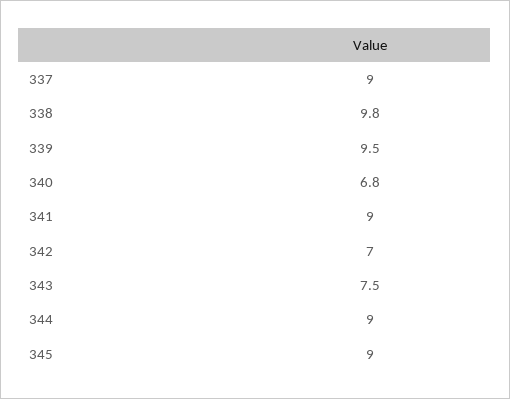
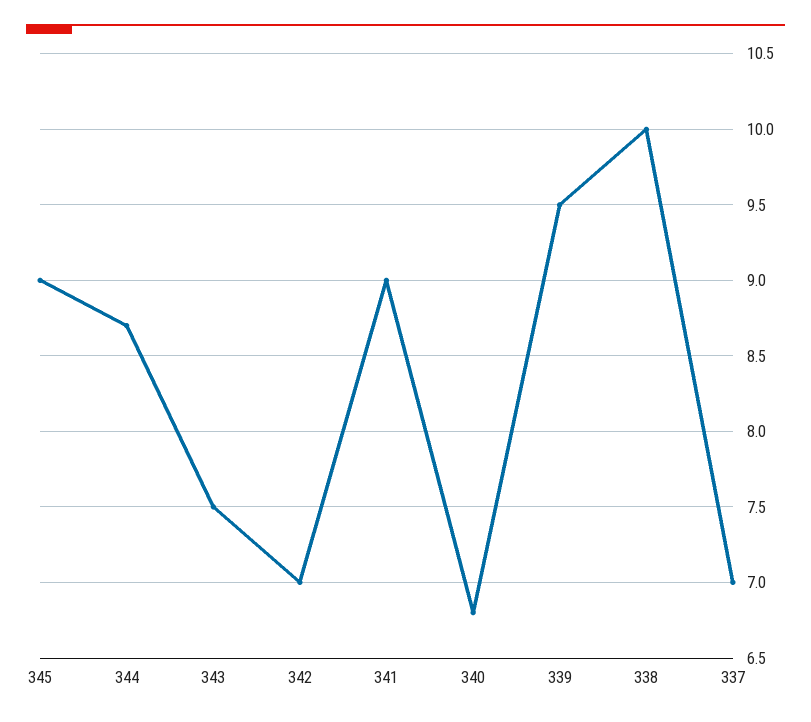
337: 9 -> 7
338: 9.8 -> 10
344: 9 -> 8.7

